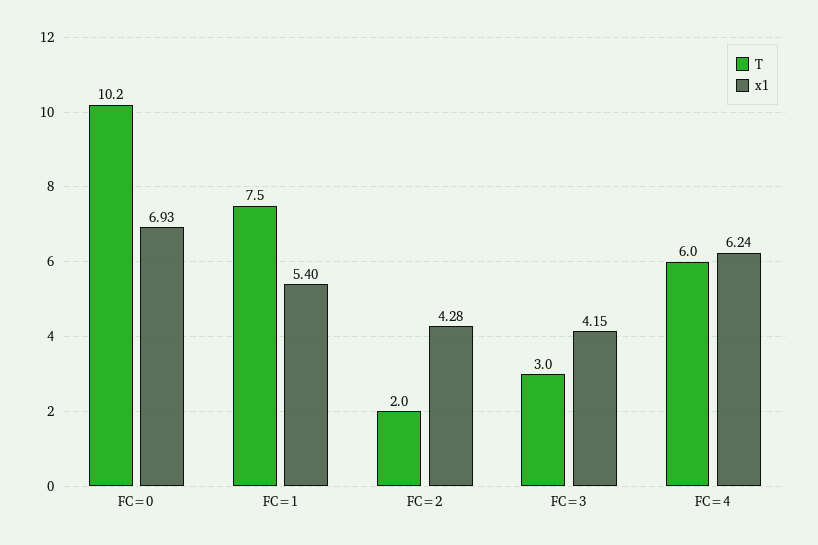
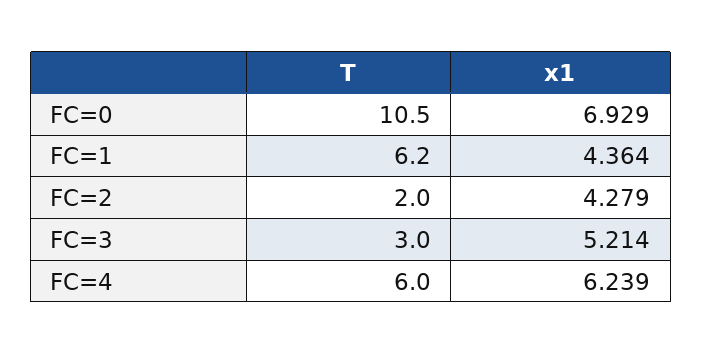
T, FC=0: 10.2 -> 10.5
T, FC=1: 7.5 -> 6.2
x1, FC=1: 5.4 -> 4.364
x1, FC=3: 4.15 -> 5.214

